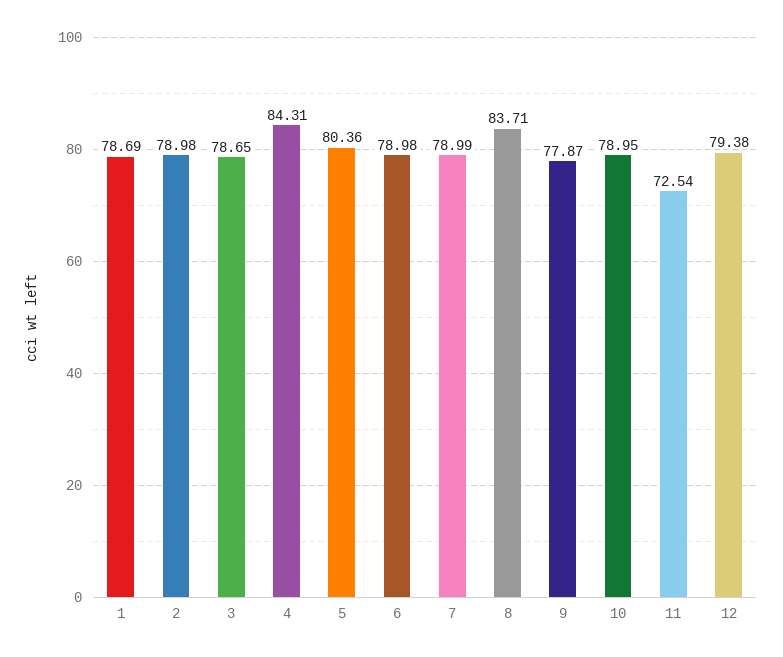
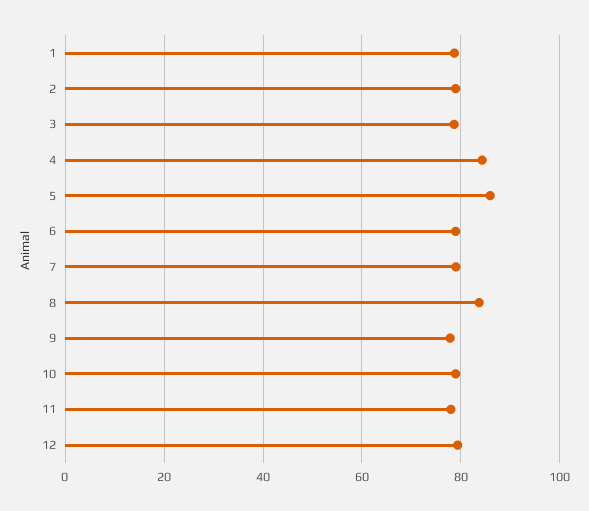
5: 80.36 -> 86
11: 72.54 -> 78

